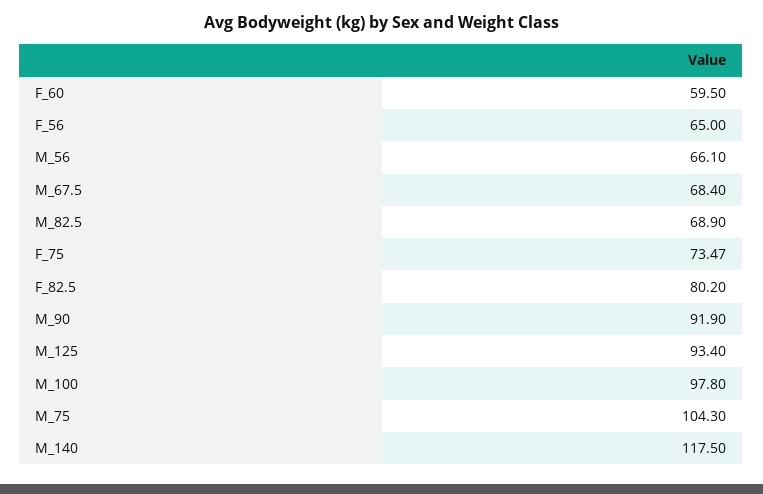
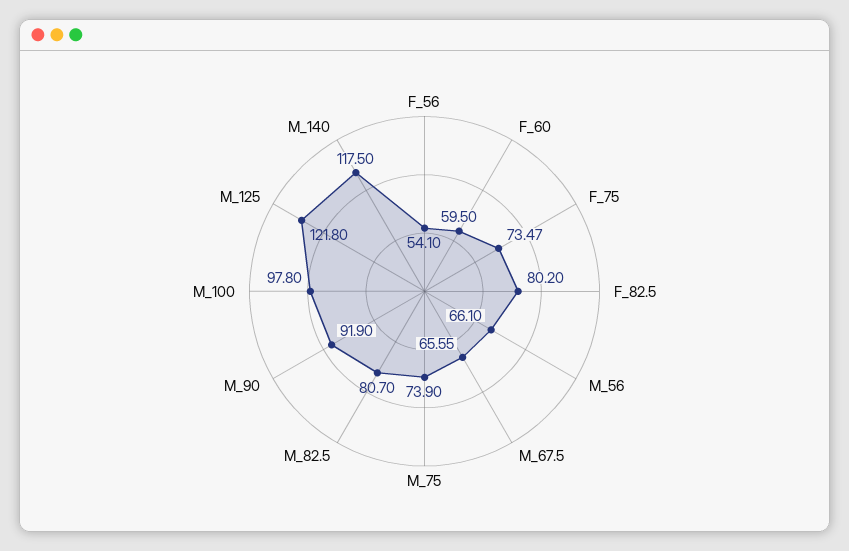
F_56: 65 -> 54.1
M_67.5: 68.4 -> 65.55
M_82.5: 68.9 -> 80.7
M_125: 93.4 -> 121.8
M_75: 104.3 -> 73.9

